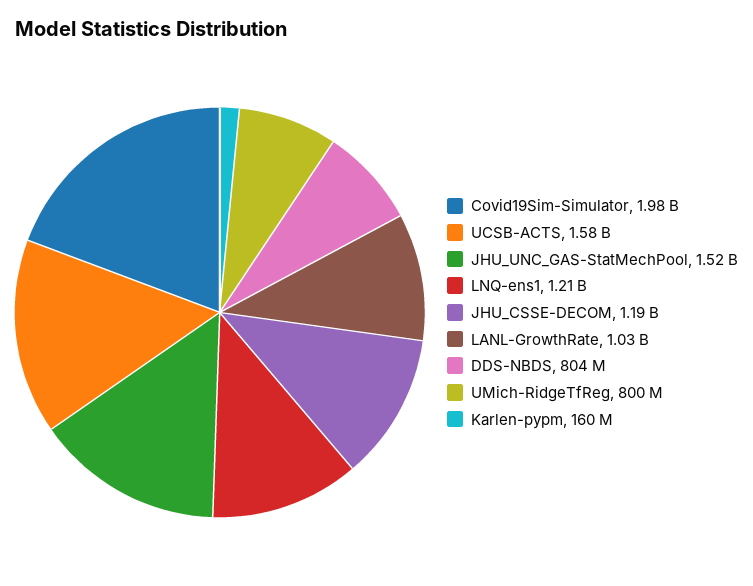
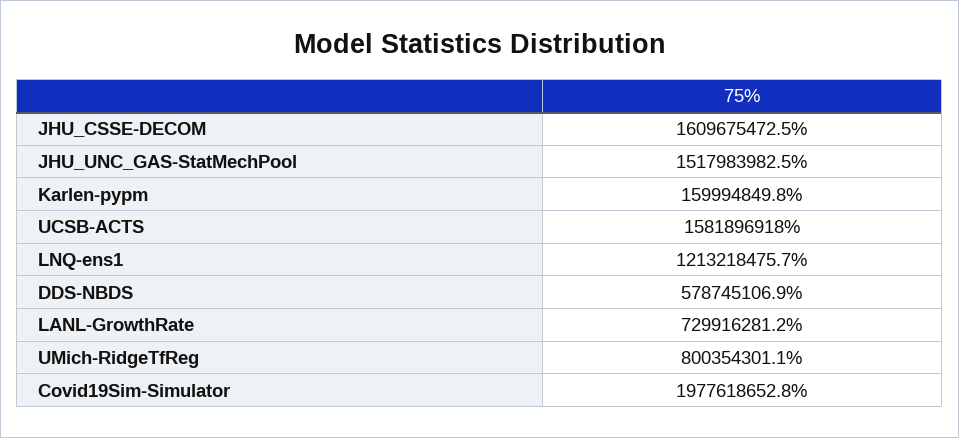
JHU_CSSE-DECOM: 1190000000 -> 1609675472.5
LANL-GrowthRate: 1030000000 -> 729916281.2
DDS-NBDS: 804000000 -> 578745106.9

